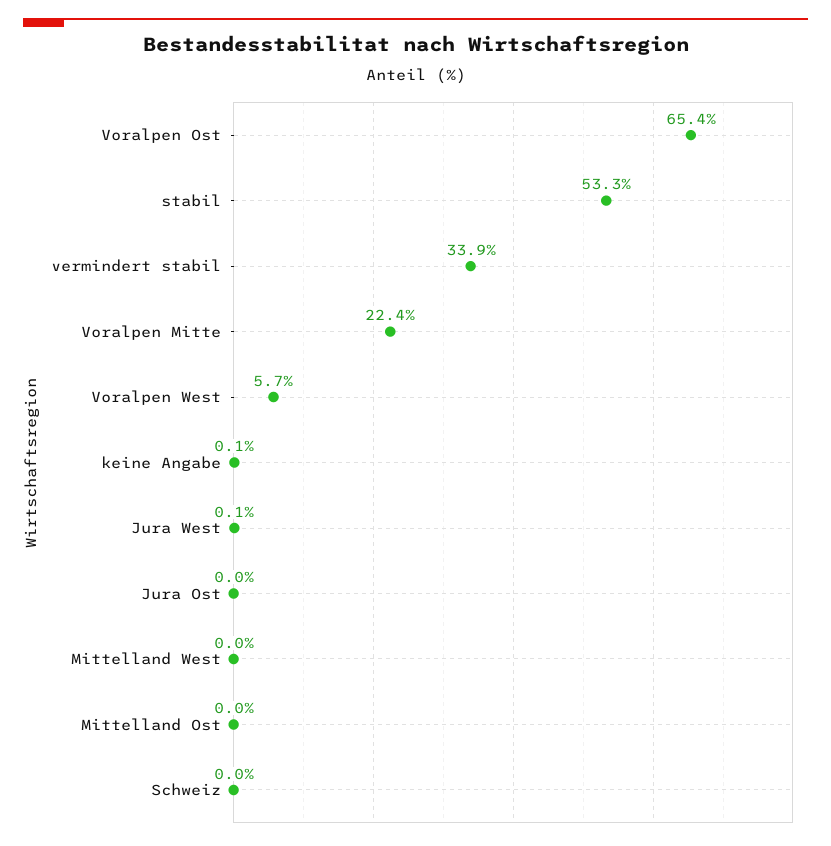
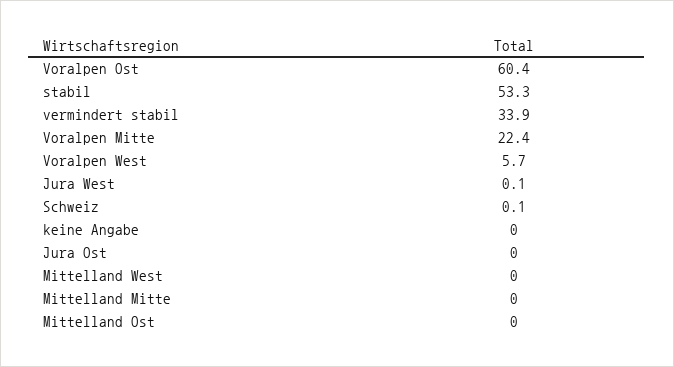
Voralpen Ost: 65.4 -> 60.4
keine Angabe: 0.1 -> 0
Schweiz: 0 -> 0.1
Mittelland Mitte: none -> 0

